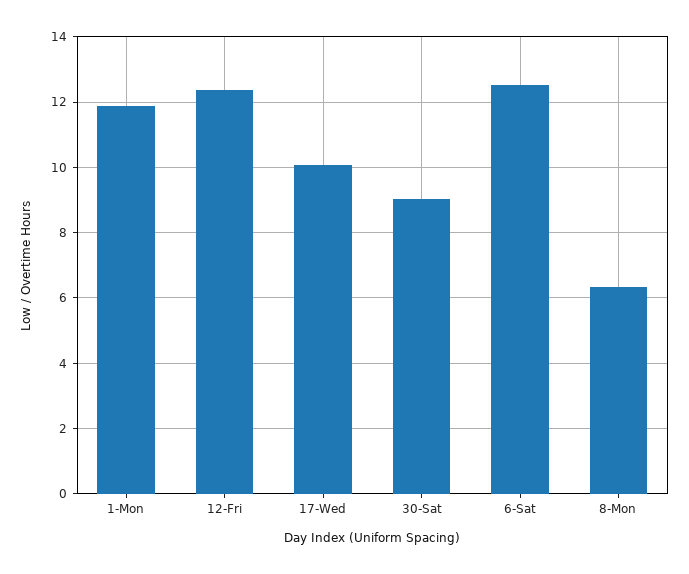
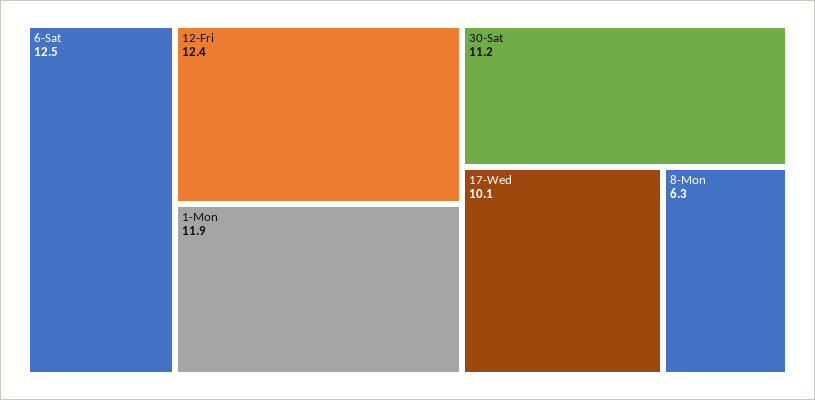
30-Sat: 9 -> 11.2

